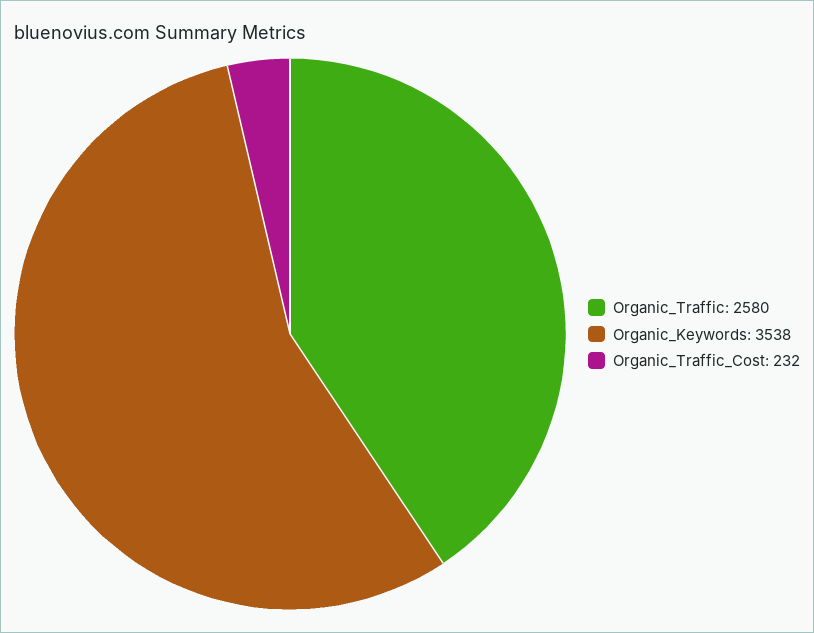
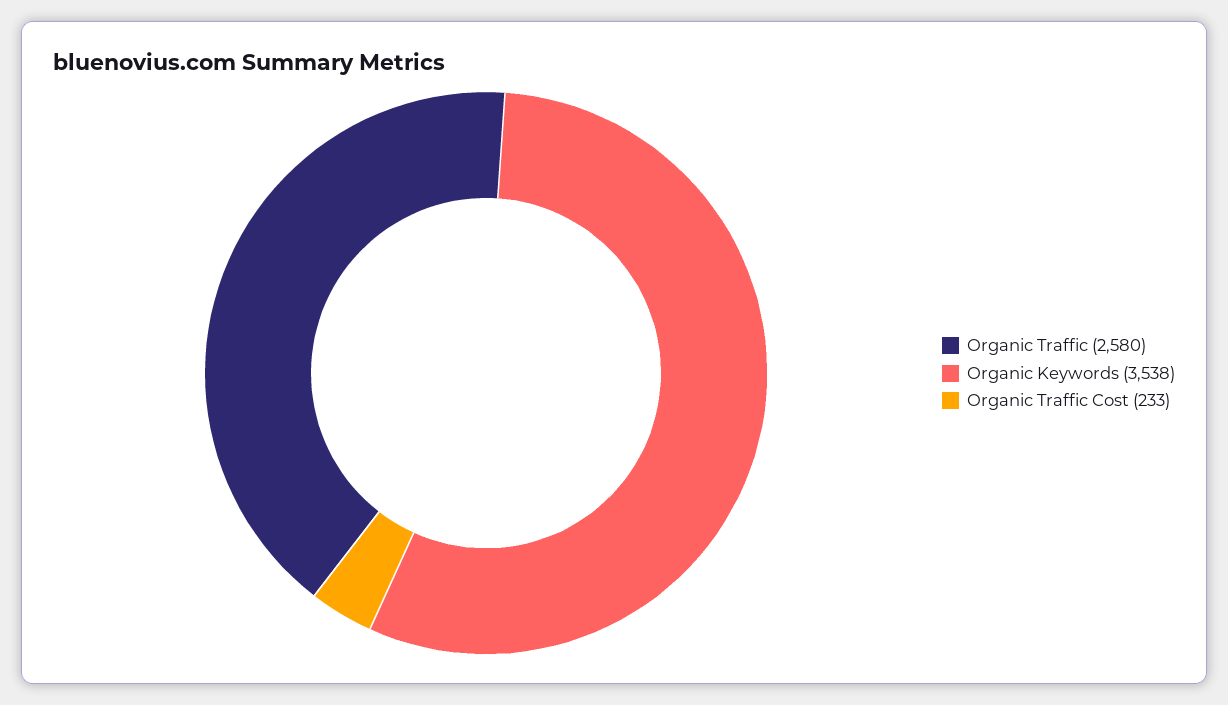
Organic_Traffic_Cost: 232 -> 233

